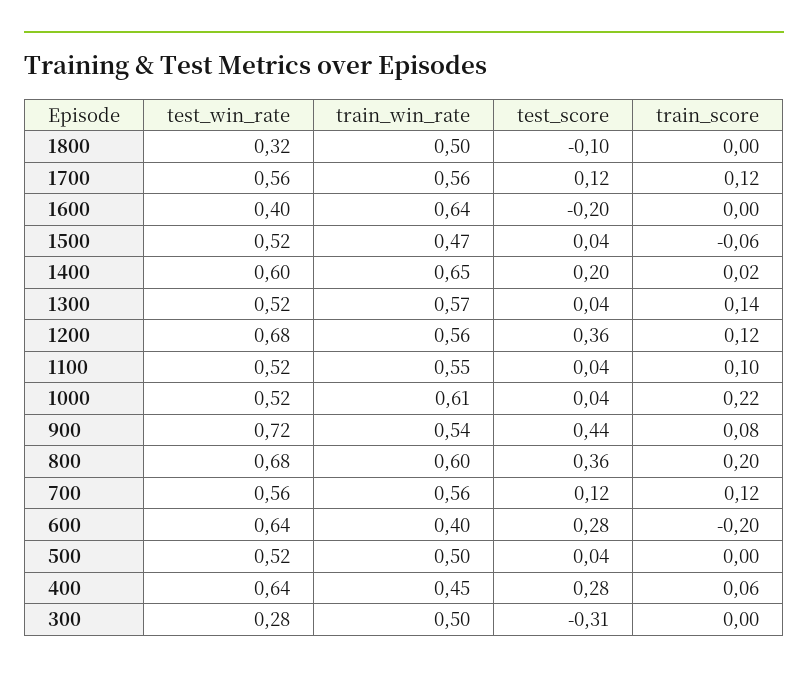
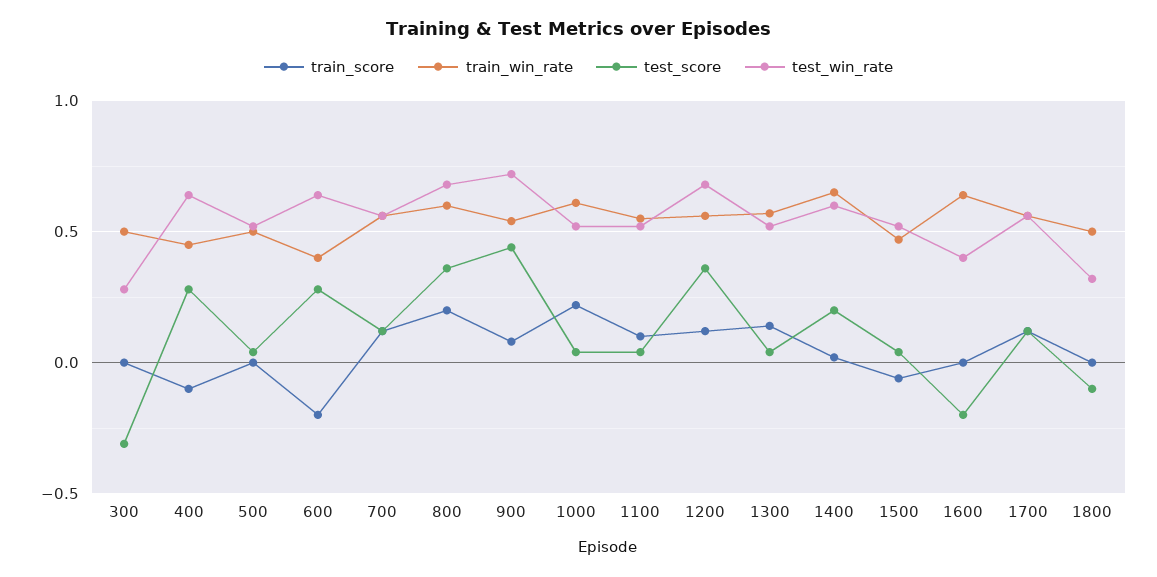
train_score, 400: 0.06 -> -0.1

